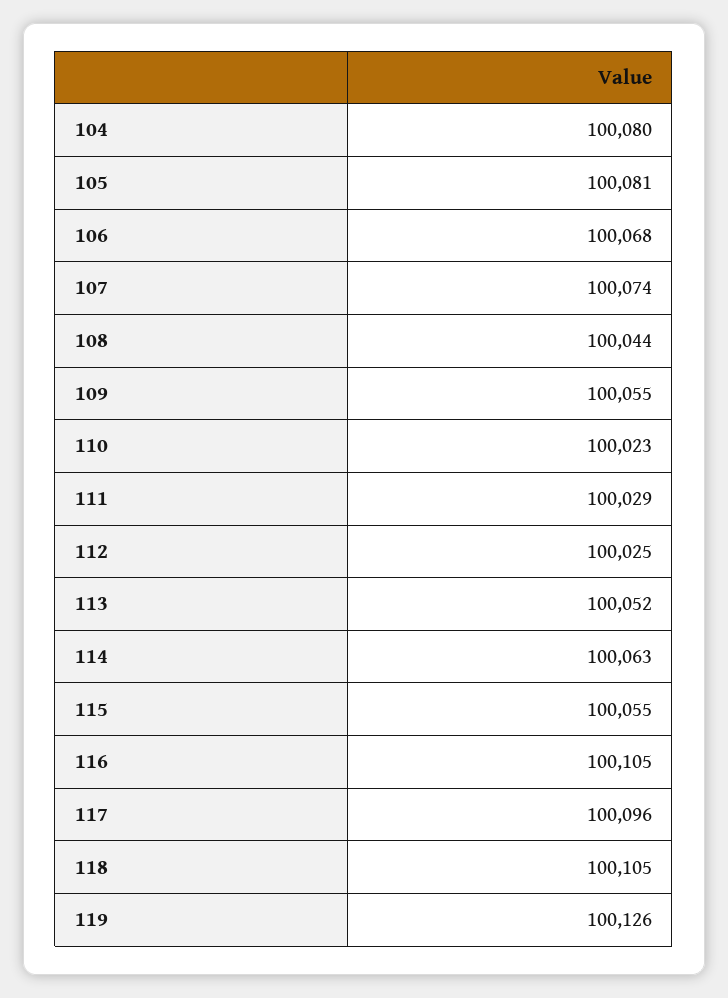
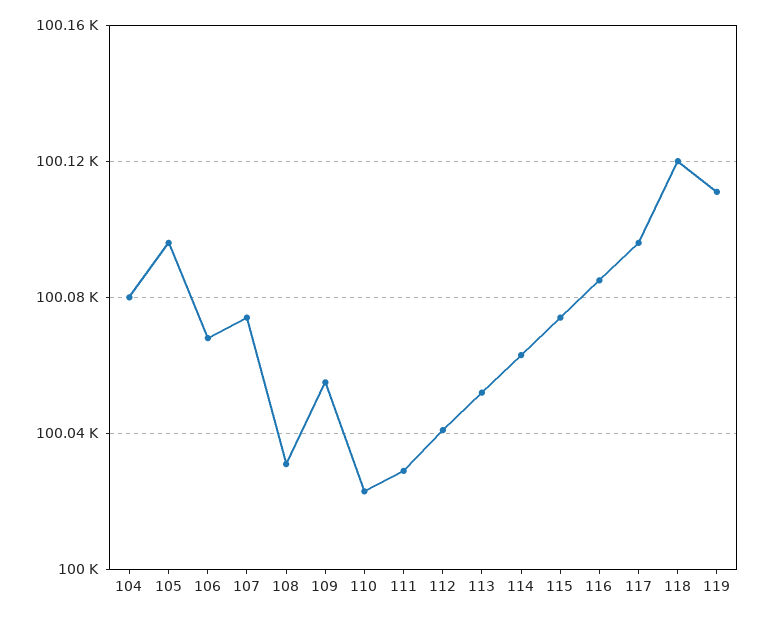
105: 100081 -> 100095
108: 100044 -> 100030
112: 100025 -> 100040
115: 100055 -> 100075
116: 100105 -> 100085
118: 100105 -> 100120
119: 100126 -> 100110

